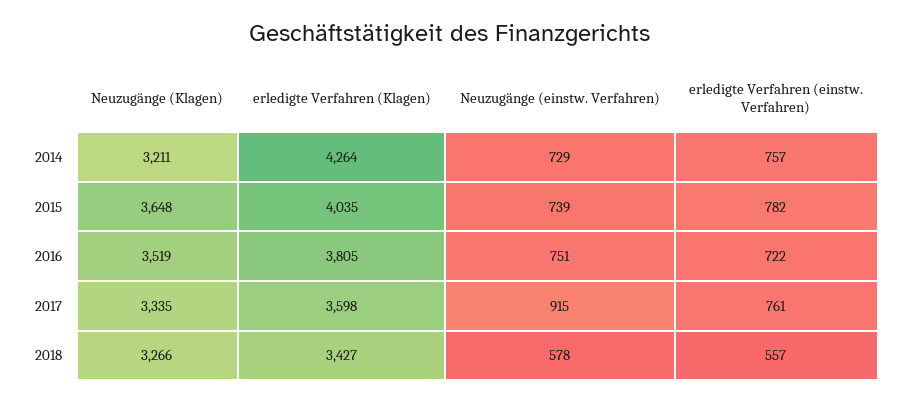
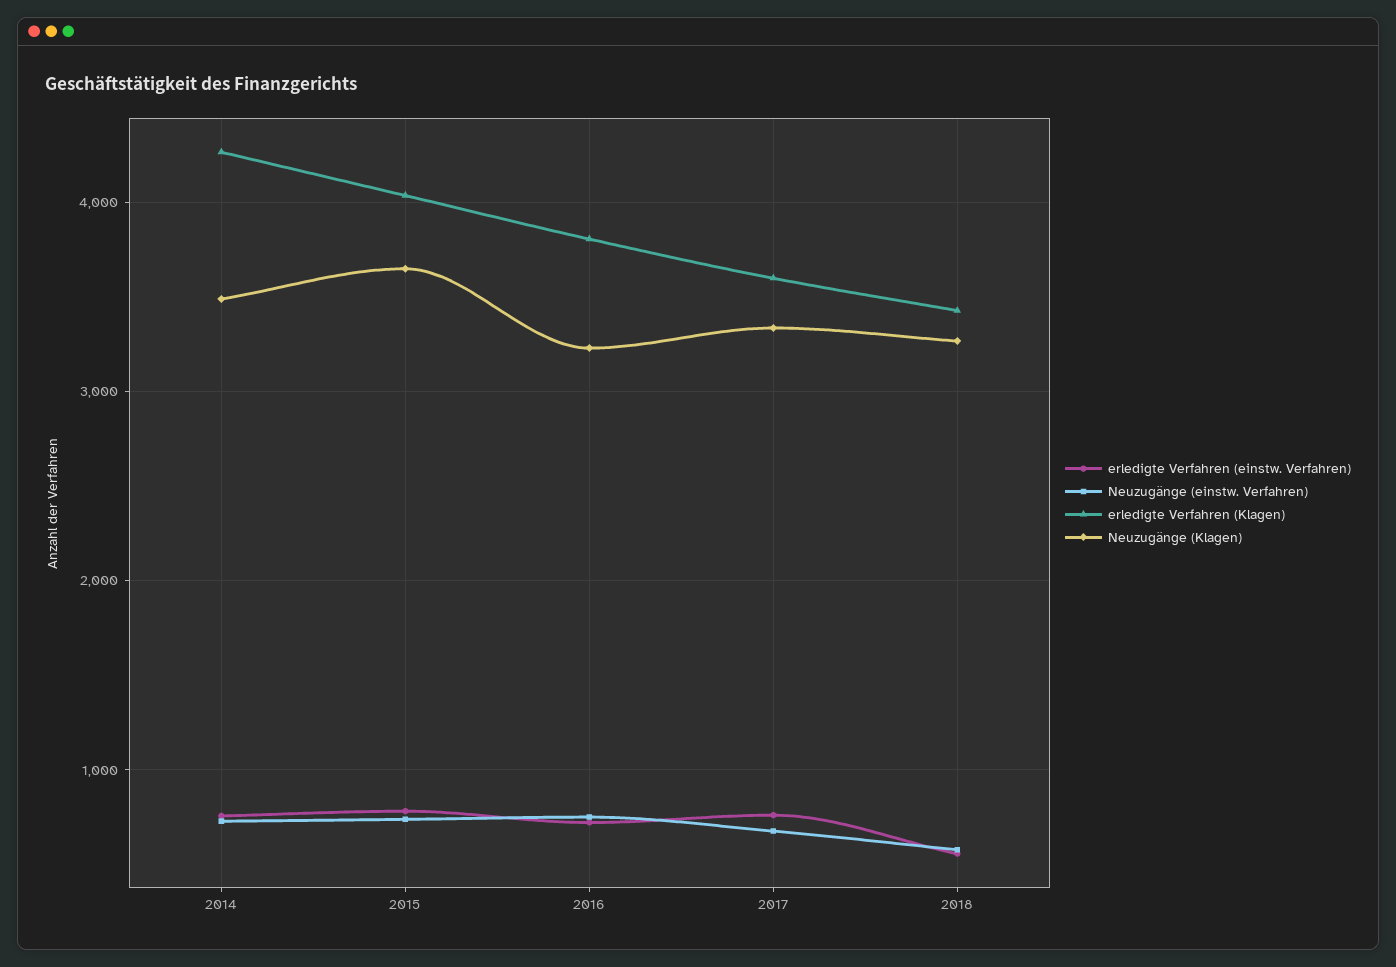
Neuzugänge (Klagen), 2014: 3211 -> 3500
Neuzugänge (Klagen), 2016: 3519 -> 3200
Neuzugänge (einstw. Verfahren), 2017: 915 -> 700

